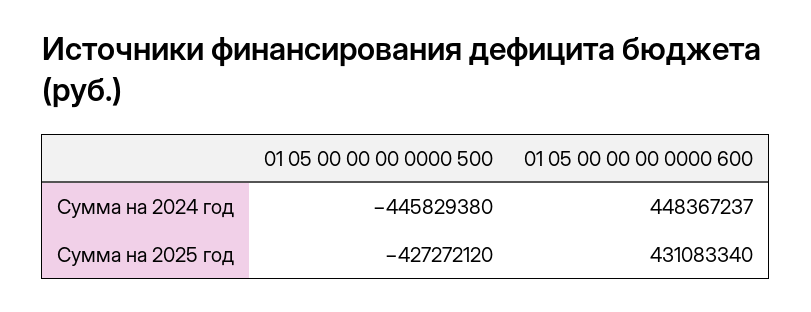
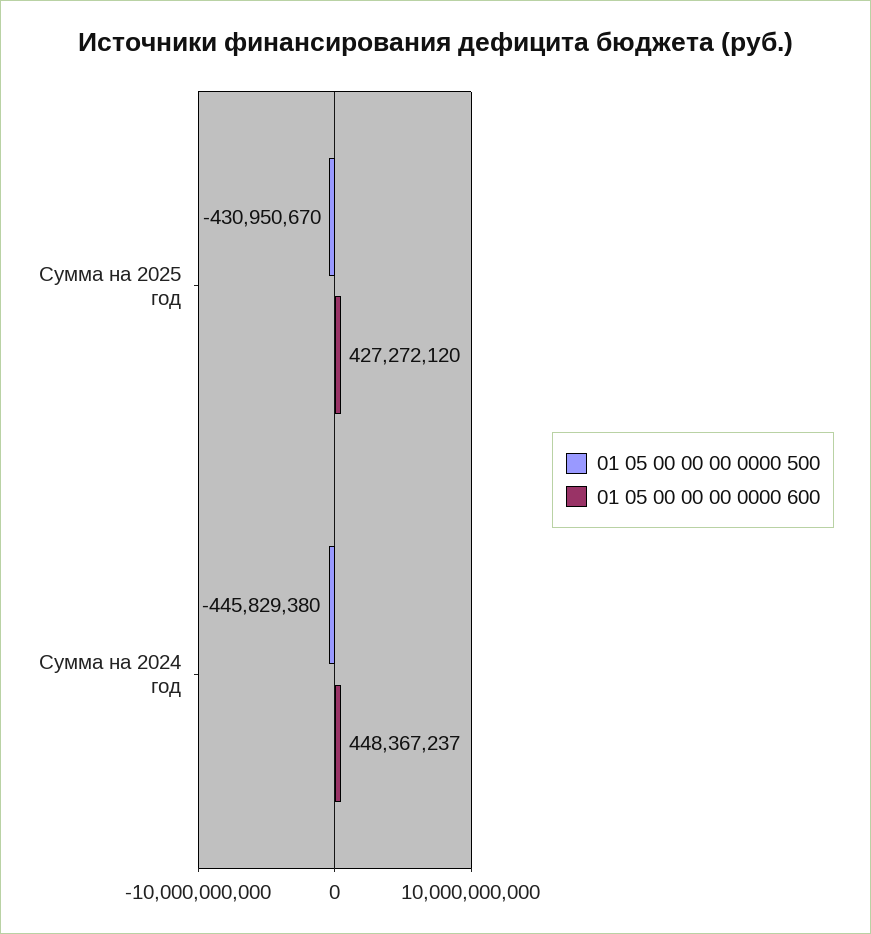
01 05 00 00 00 0000 500, Сумма на 2025 год: -427272120 -> -430950670
01 05 00 00 00 0000 600, Сумма на 2025 год: 431083340 -> 427272120

